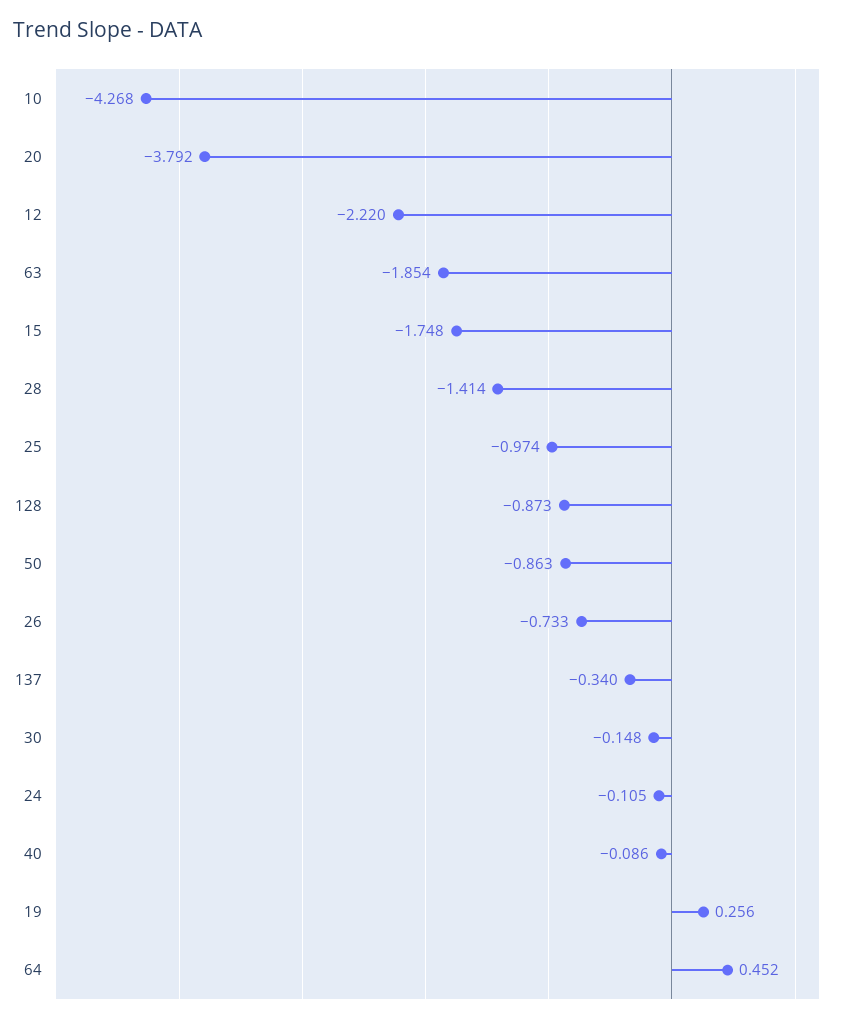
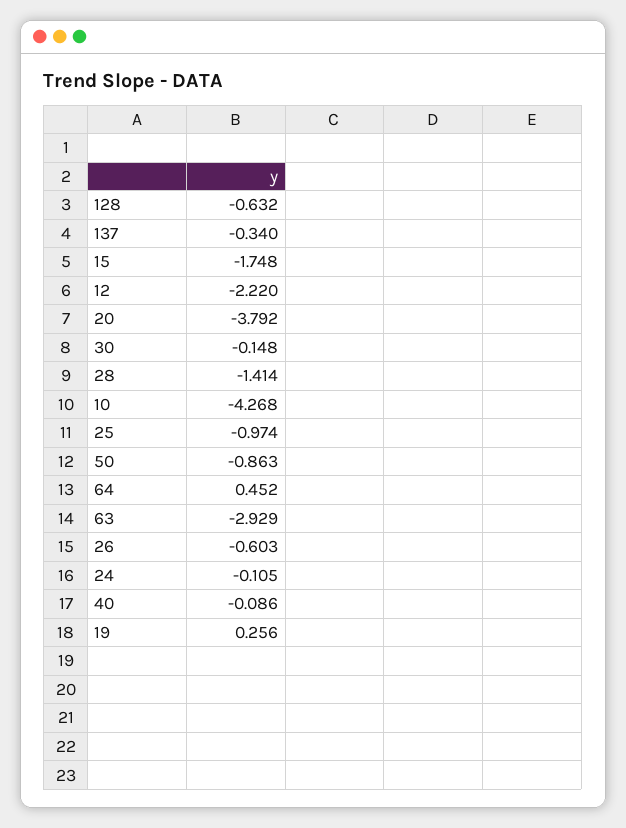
63: -1.854 -> -2.929
128: -0.873 -> -0.632
26: -0.733 -> -0.603

